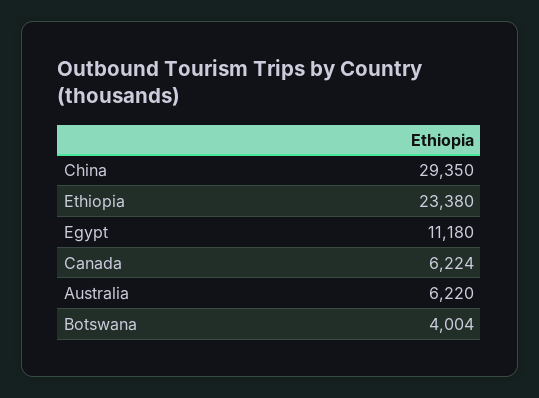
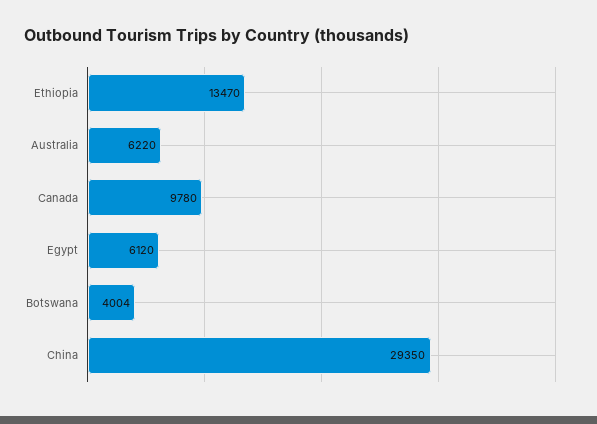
Ethiopia: 23380 -> 13470
Egypt: 11180 -> 6120
Canada: 6224 -> 9780

